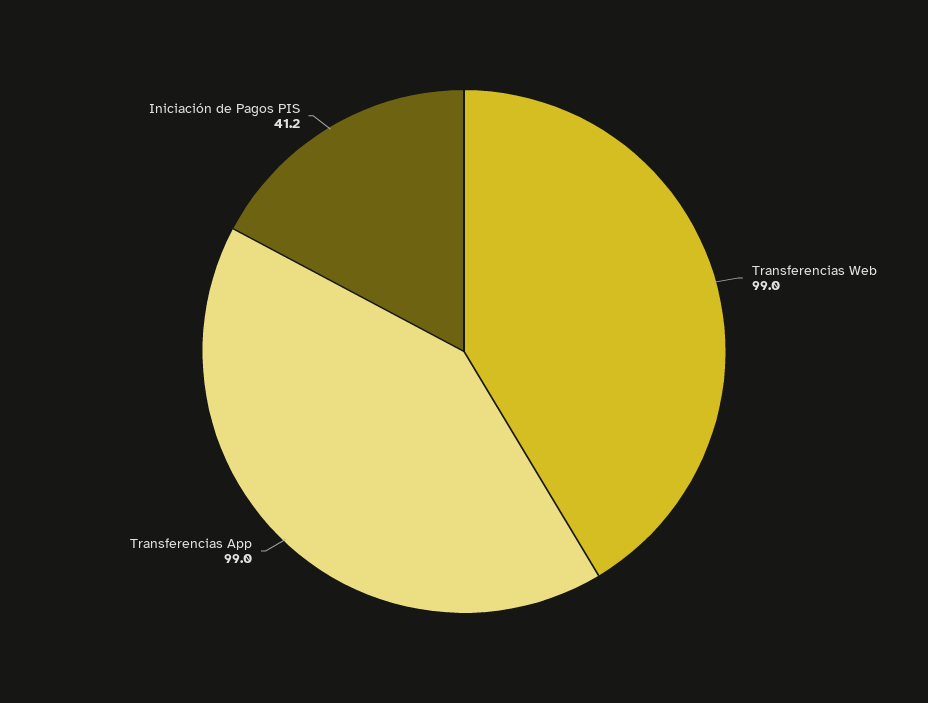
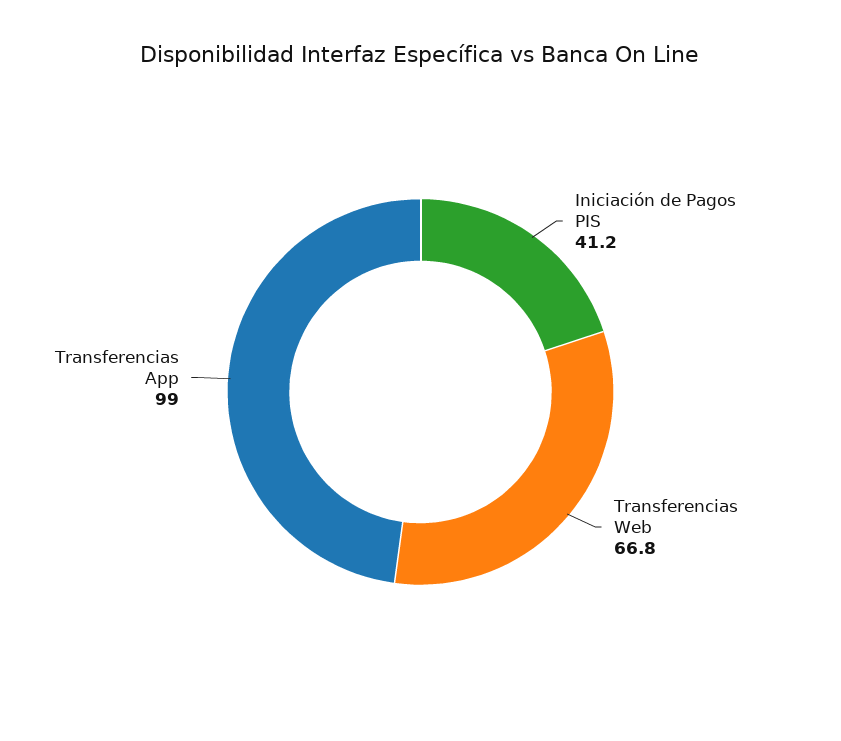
Transferencias Web: 99 -> 66.8

